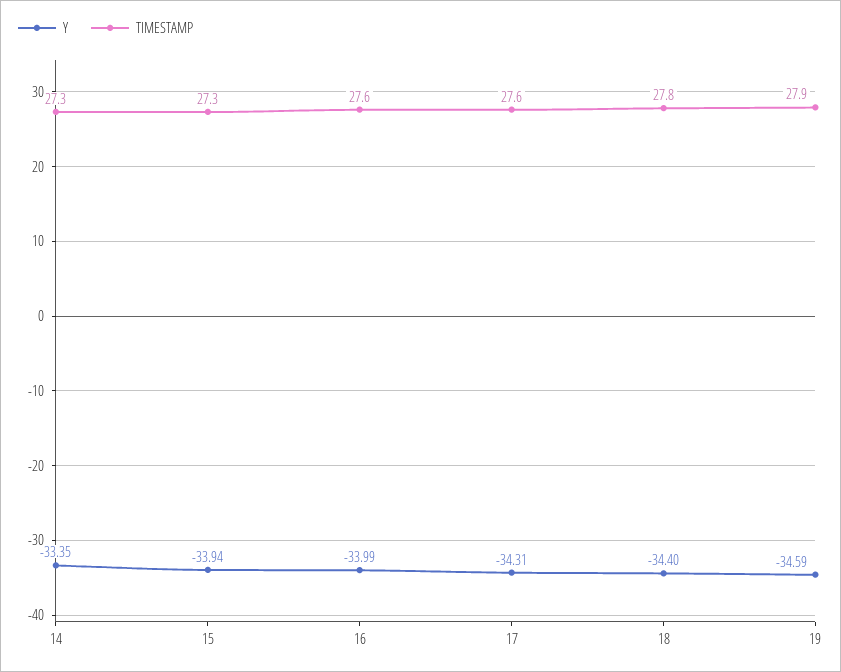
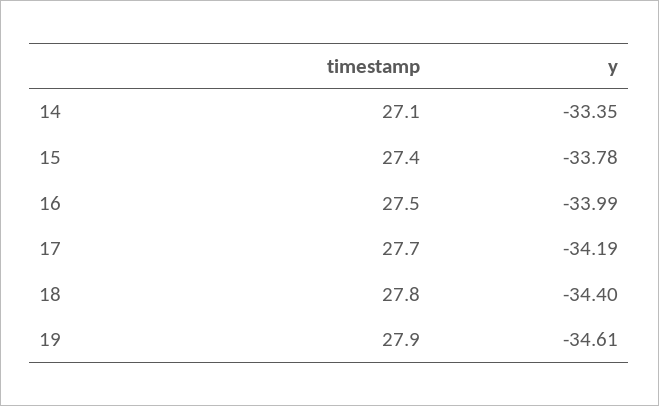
TIMESTAMP, 14: 27.3 -> 27.1
Y, 15: -33.94 -> -33.78
TIMESTAMP, 15: 27.3 -> 27.4
TIMESTAMP, 16: 27.6 -> 27.5
Y, 17: -34.31 -> -34.19
TIMESTAMP, 17: 27.6 -> 27.7
Y, 19: -34.59 -> -34.61

